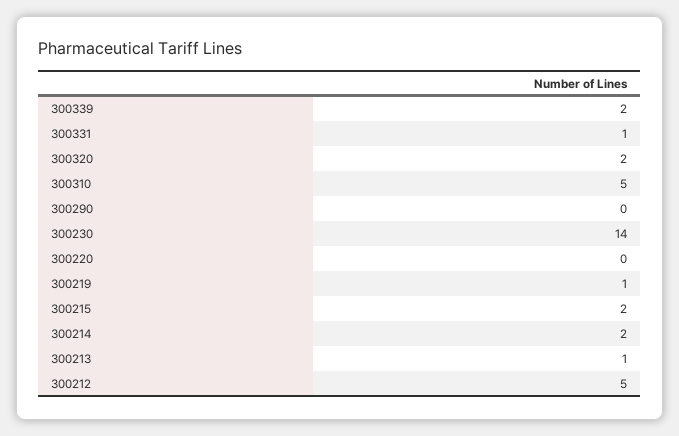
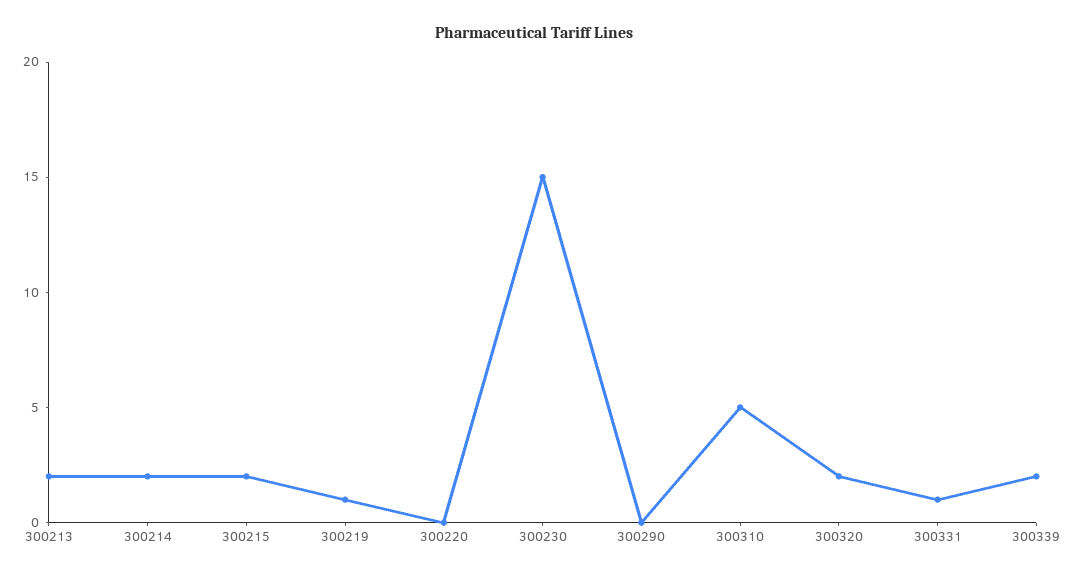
300230: 14 -> 15
300213: 1 -> 2
300212: 5 -> none

